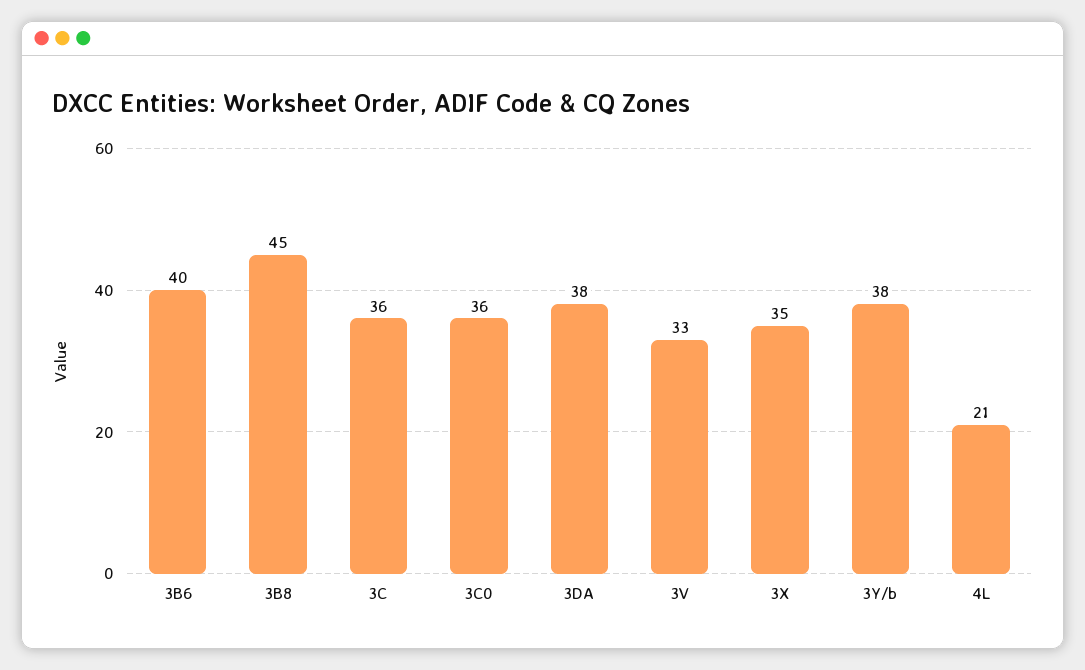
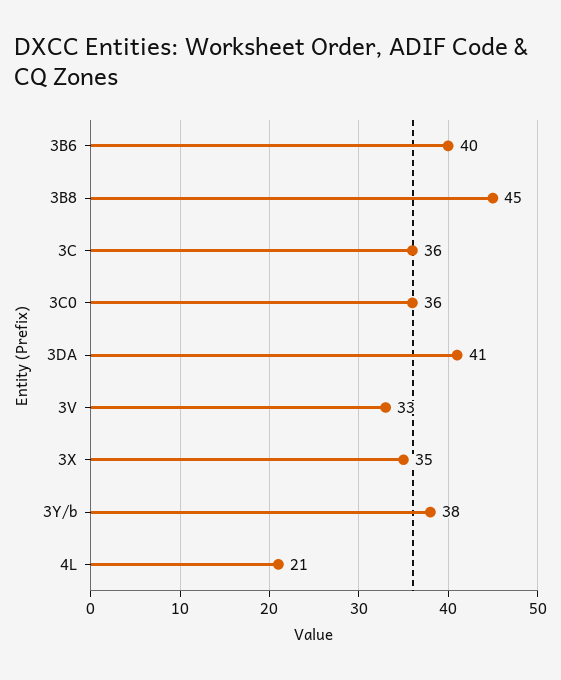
3DA: 38 -> 41

